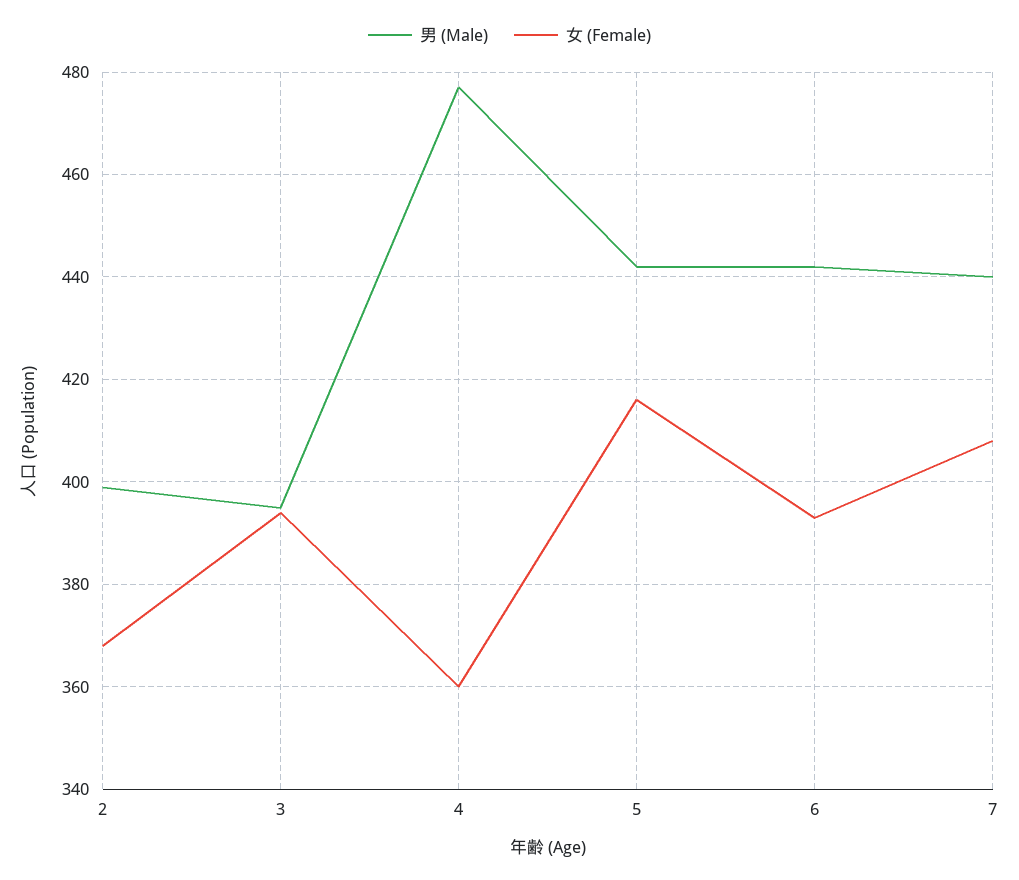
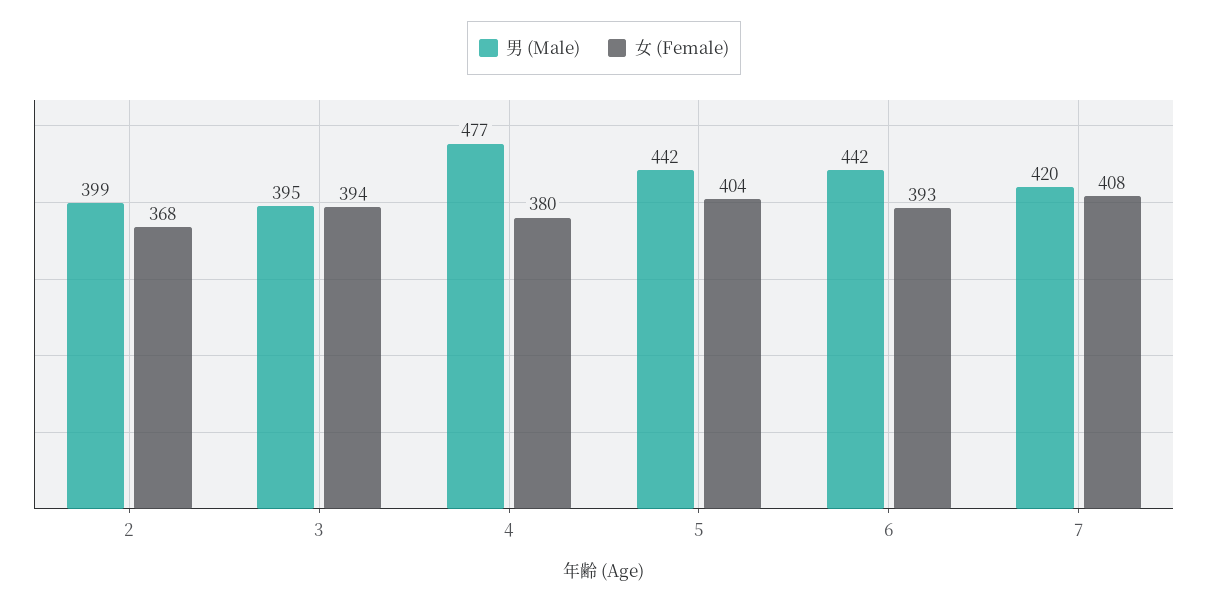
女 (Female), 4: 360 -> 380
女 (Female), 5: 415 -> 404
男 (Male), 7: 440 -> 420

